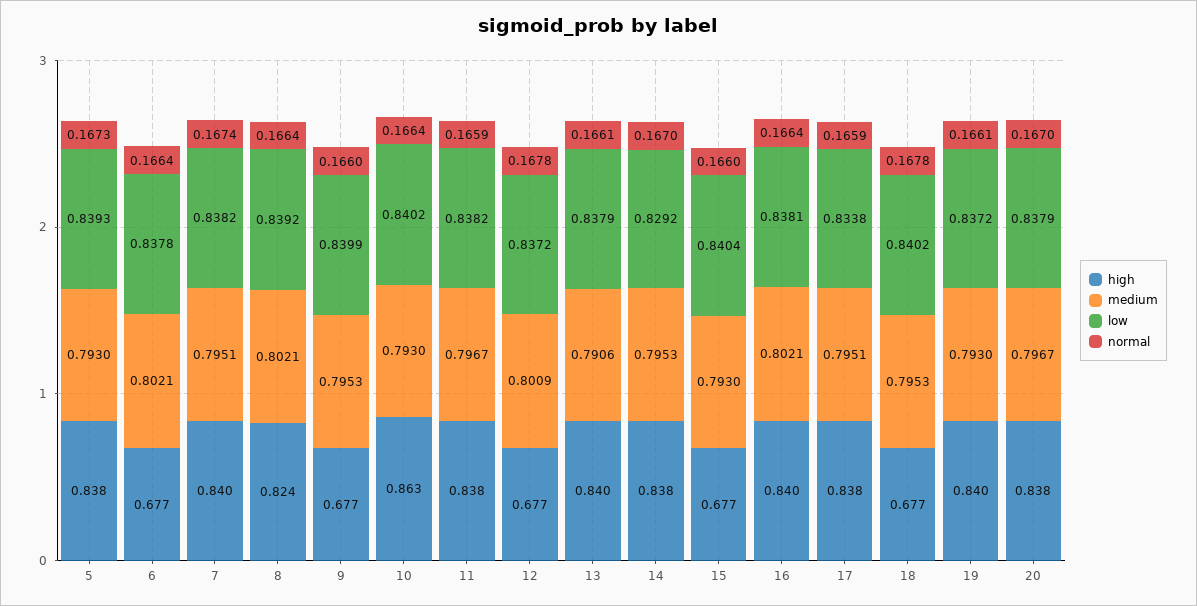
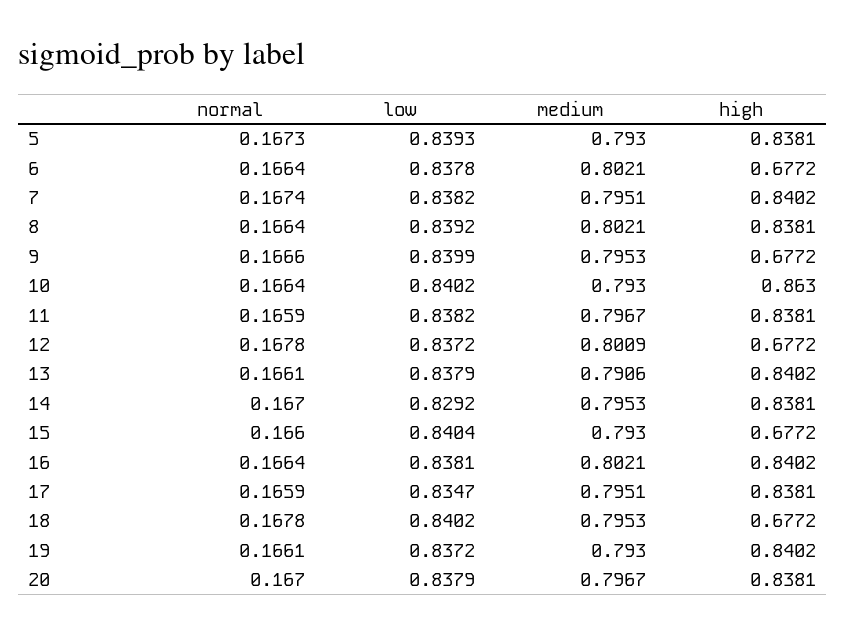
high, 8: 0.824 -> 0.8381
normal, 9: 0.166 -> 0.1666
low, 17: 0.8338 -> 0.8347

